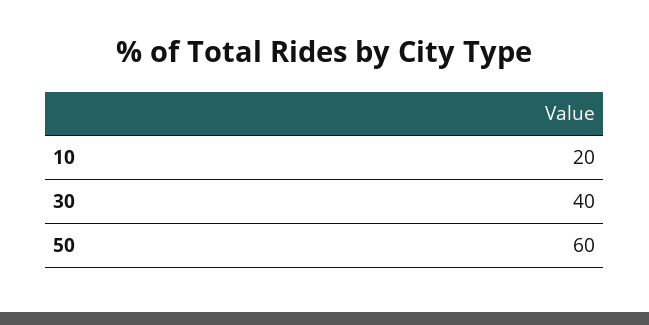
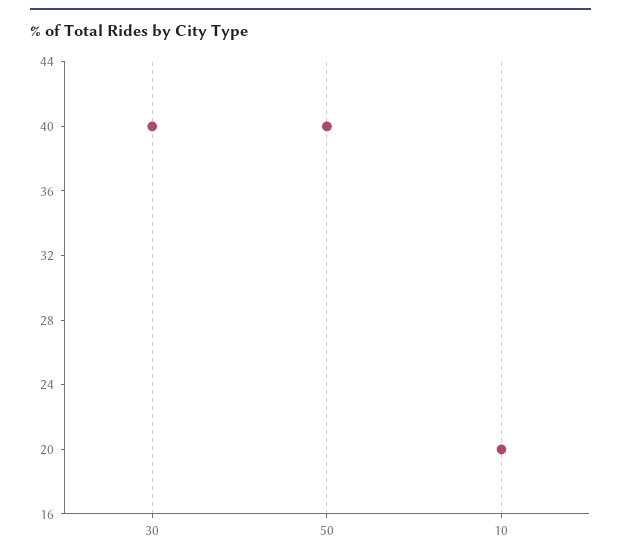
50: 60 -> 40

